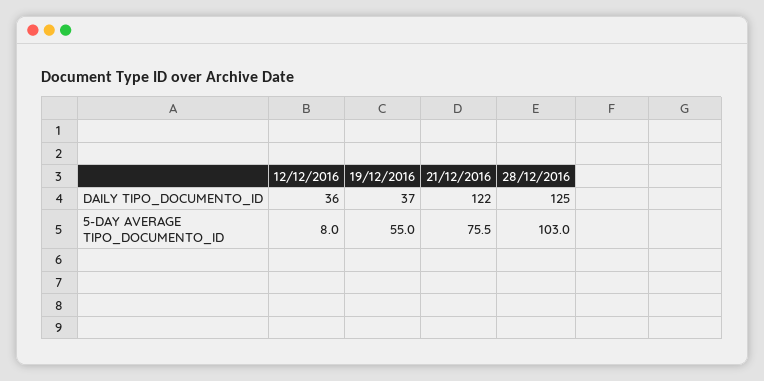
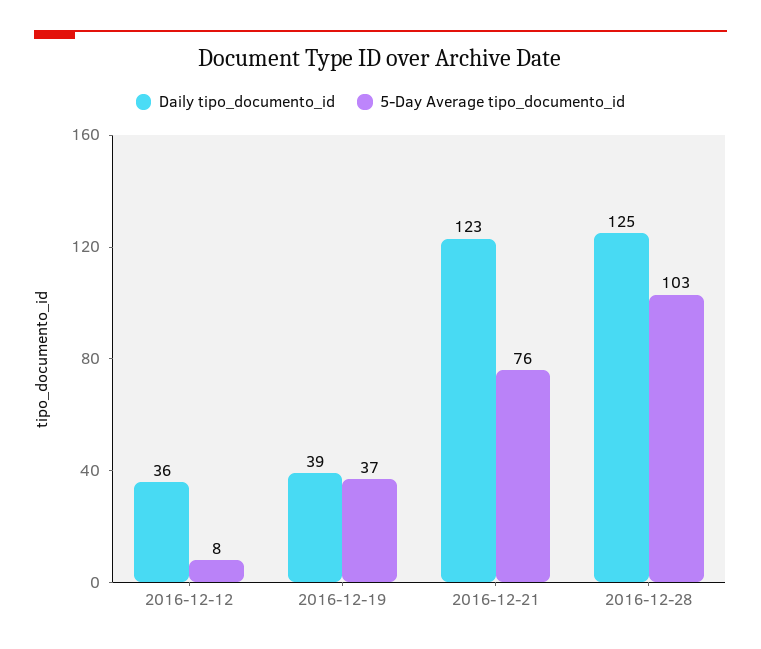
DAILY TIPO_DOCUMENTO_ID, 19/12/2016: 37 -> 39
DAILY TIPO_DOCUMENTO_ID, 21/12/2016: 122 -> 123
5-DAY AVERAGE TIPO_DOCUMENTO_ID, 19/12/2016: 55 -> 37

